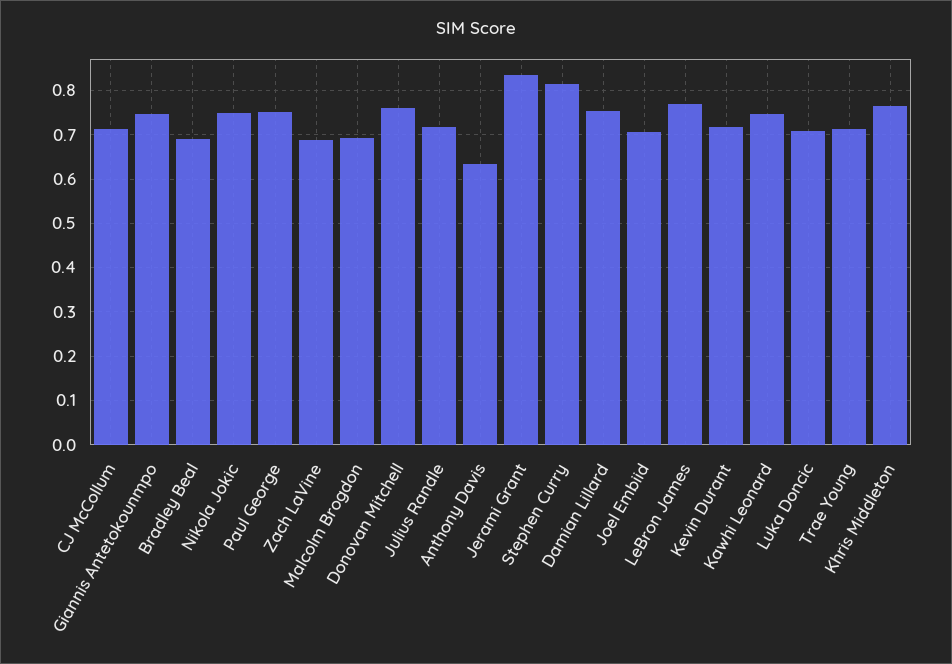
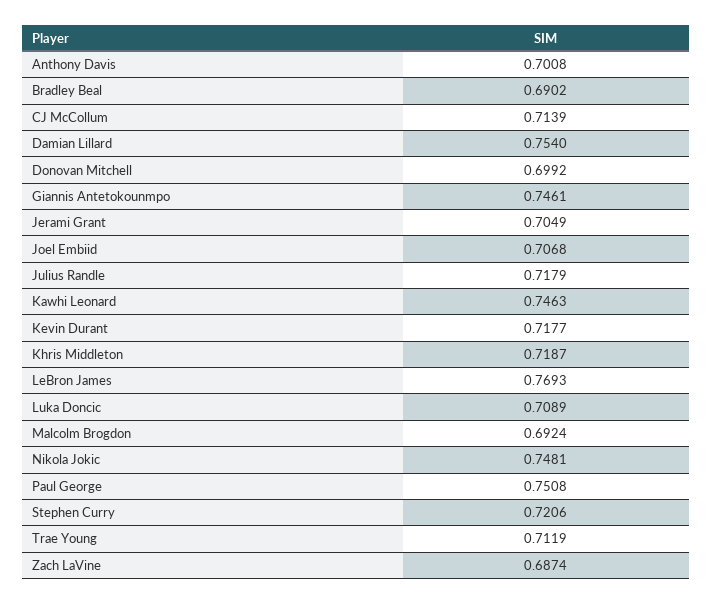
Donovan Mitchell: 0.76 -> 0.6992
Anthony Davis: 0.64 -> 0.7008
Jerami Grant: 0.84 -> 0.7049
Stephen Curry: 0.82 -> 0.7206
Khris Middleton: 0.76 -> 0.7187

